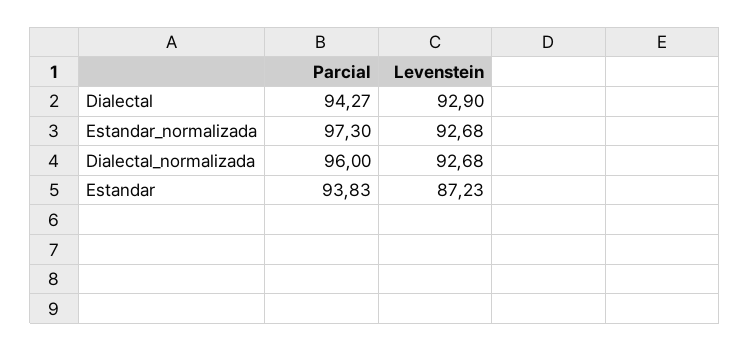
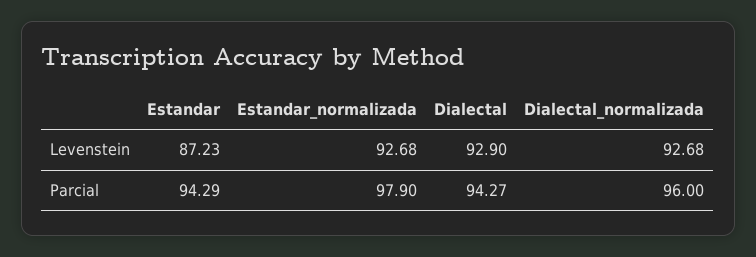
Parcial, Estandar_normalizada: 97.3 -> 97.9
Parcial, Estandar: 93.83 -> 94.29

